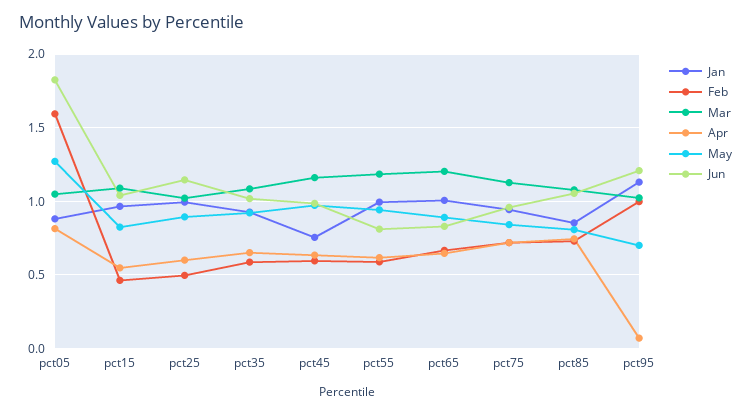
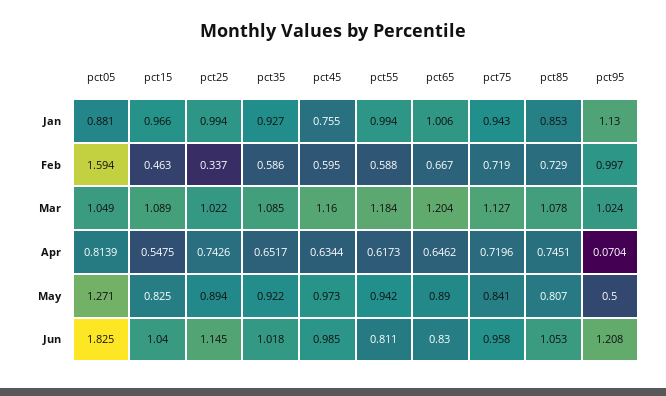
Feb, pct25: 0.5 -> 0.337
Apr, pct25: 0.6 -> 0.7426
May, pct95: 0.7 -> 0.5

